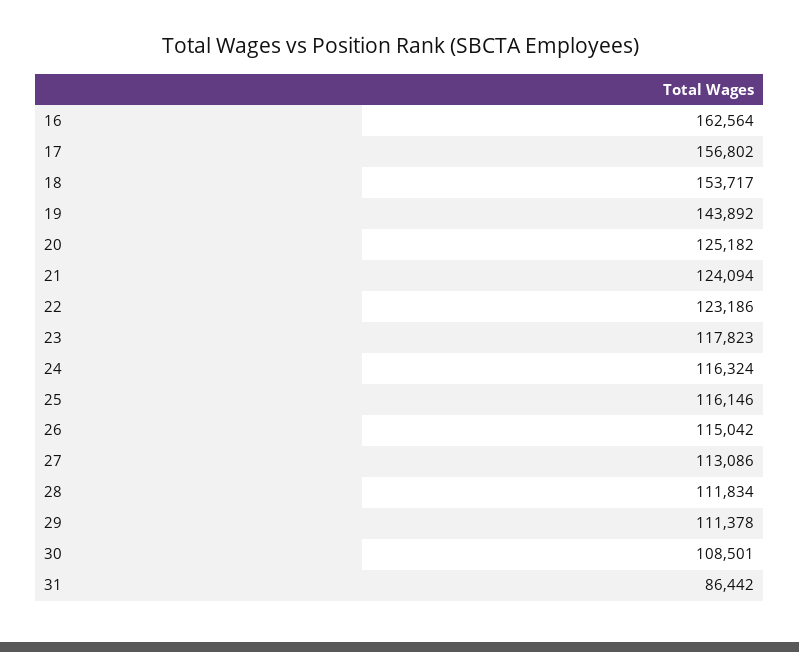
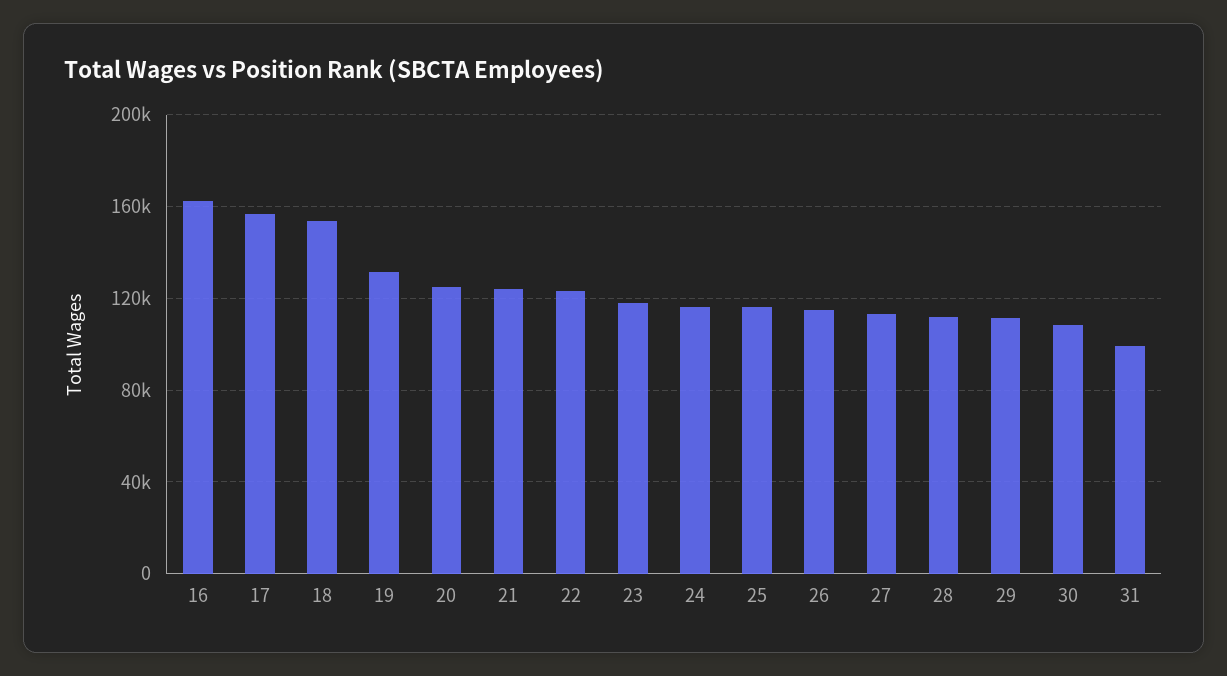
19: 143892 -> 130000
31: 86442 -> 100000

